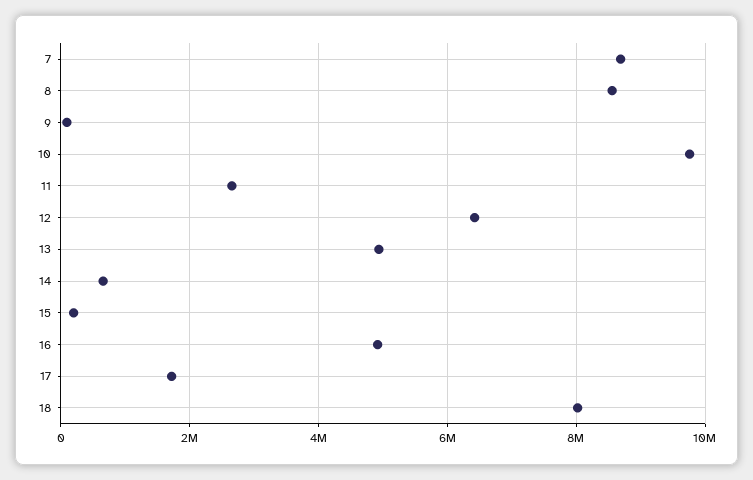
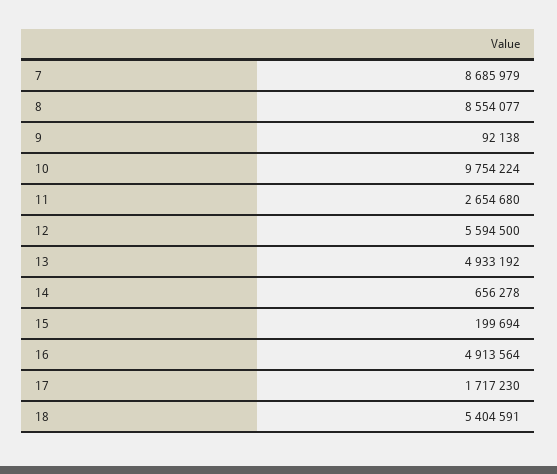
12: 6400000 -> 5594500
18: 8000000 -> 5404591

